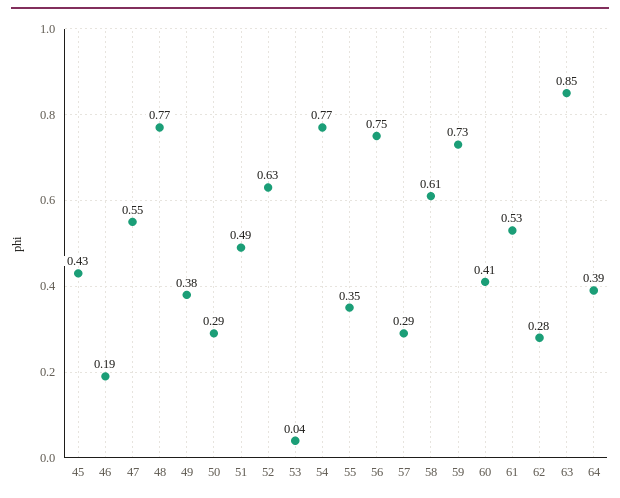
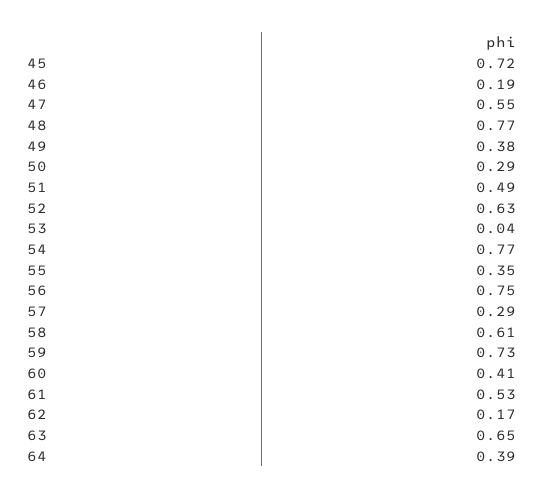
45: 0.43 -> 0.72
62: 0.28 -> 0.17
63: 0.85 -> 0.65

